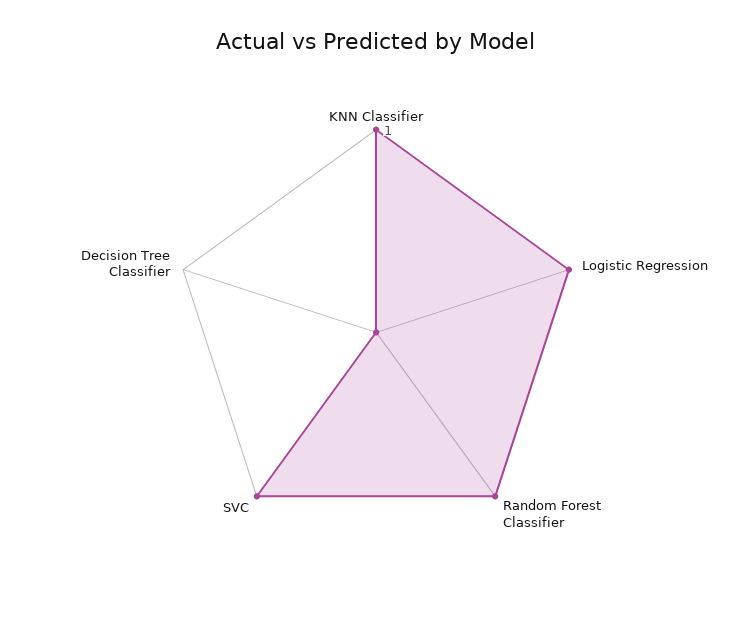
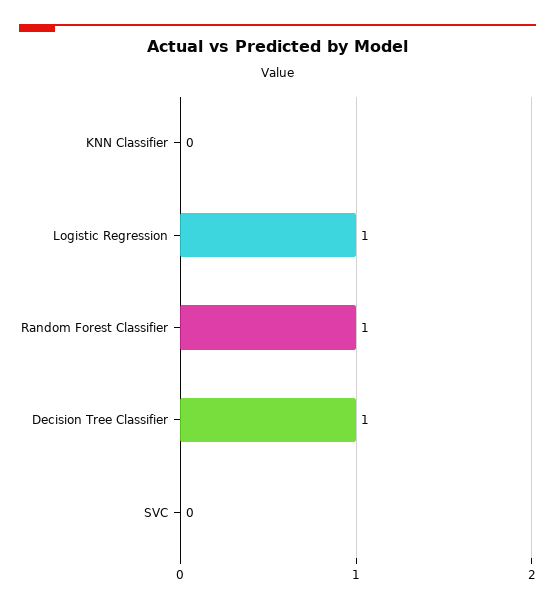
KNN Classifier: 1 -> 0
SVC: 1 -> 0
Decision Tree Classifier: 0 -> 1

